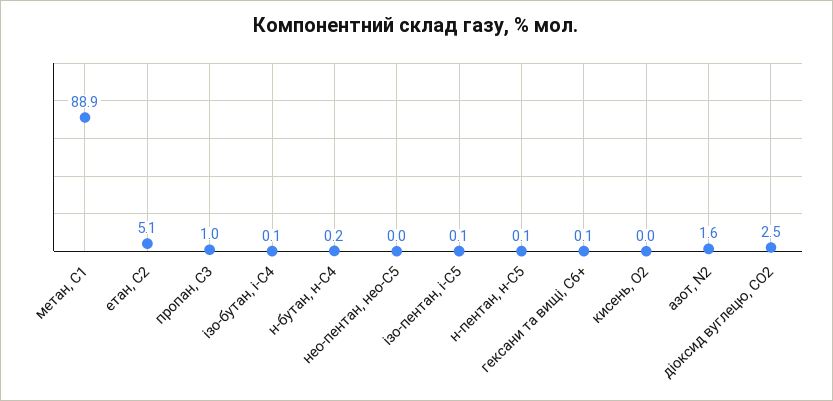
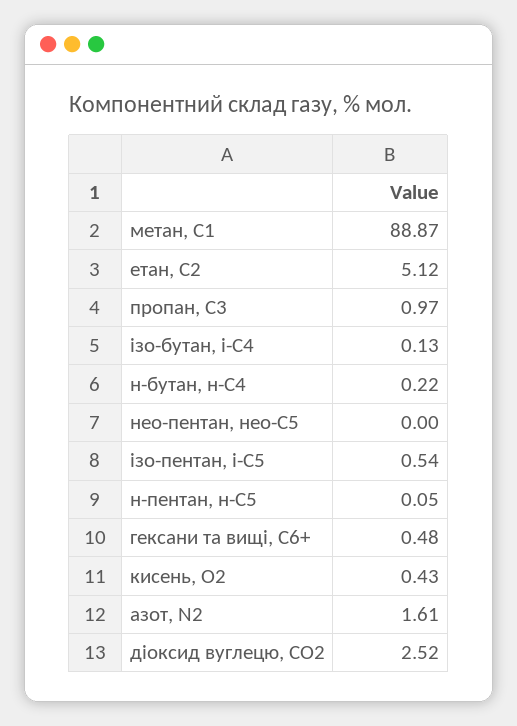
ізо-пентан, і-С5: 0.1 -> 0.54
гексани та вищі, С6+: 0.1 -> 0.48
кисень, О2: 0 -> 0.43

